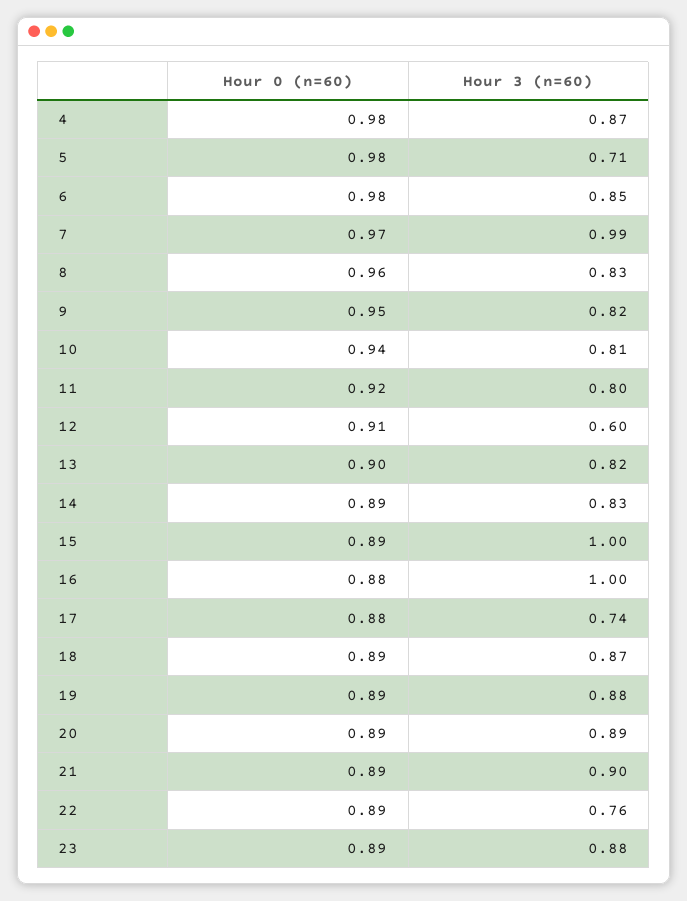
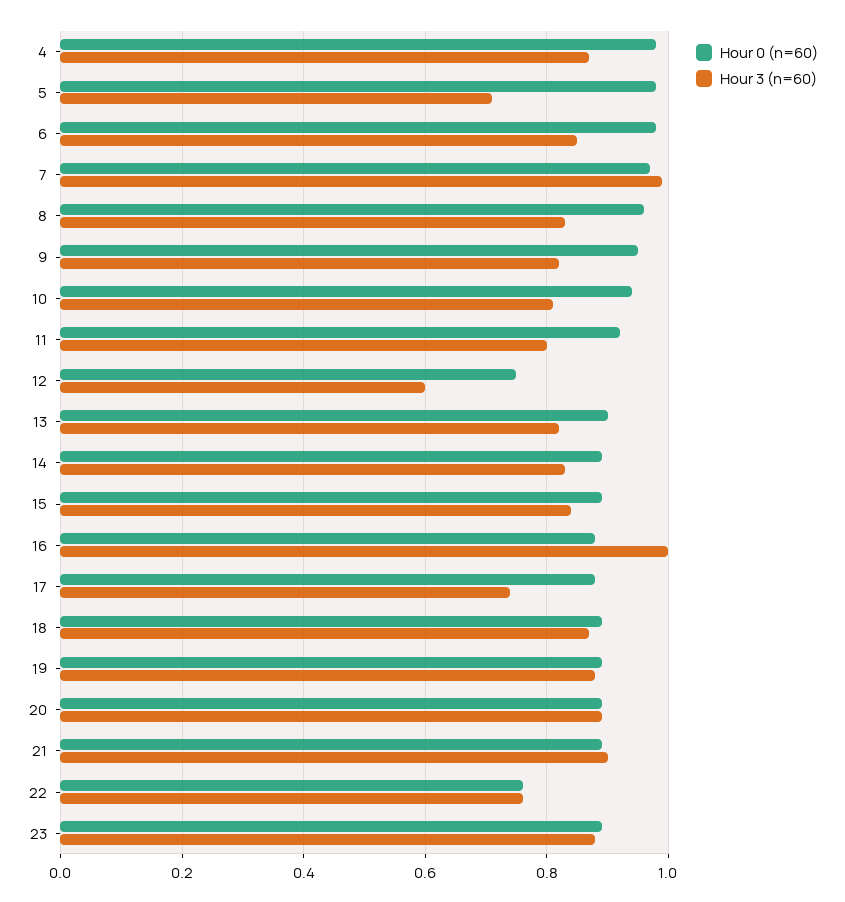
Hour 0 (n=60), 12: 0.91 -> 0.75
Hour 3 (n=60), 15: 1 -> 0.85
Hour 0 (n=60), 22: 0.89 -> 0.75

